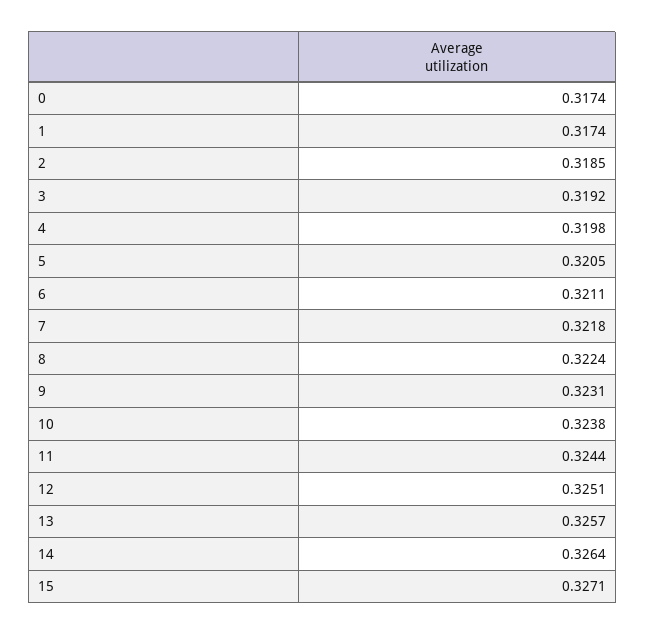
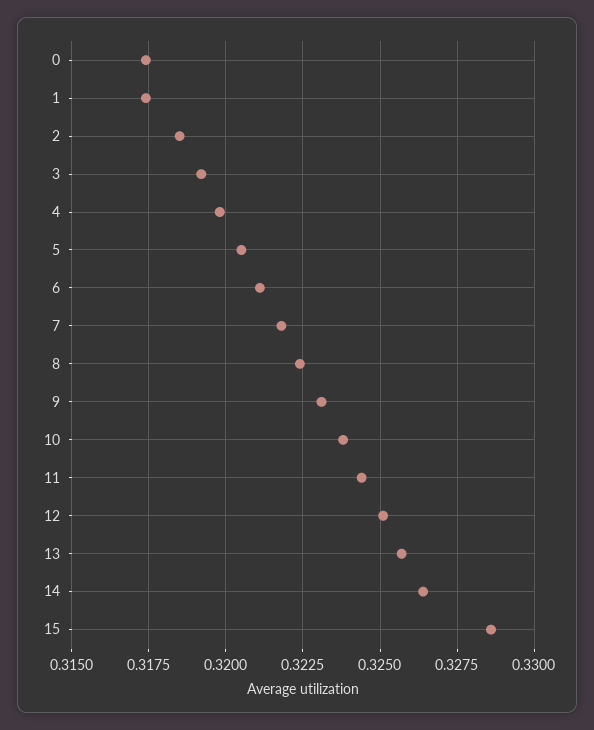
15: 0.3271 -> 0.3285

